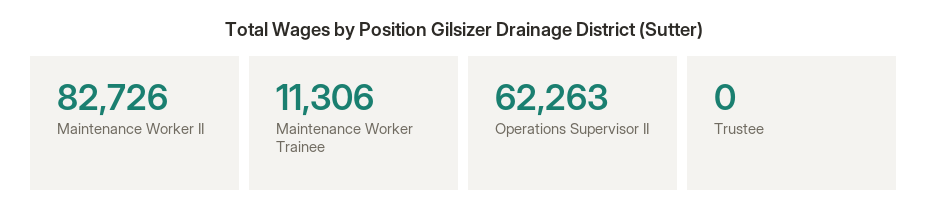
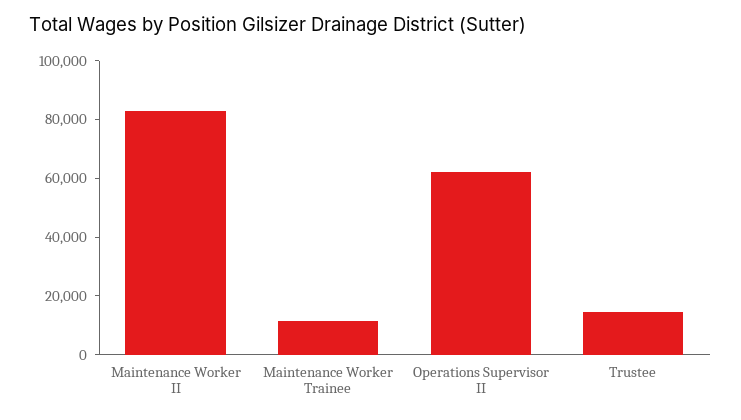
Trustee: 0 -> 15000

